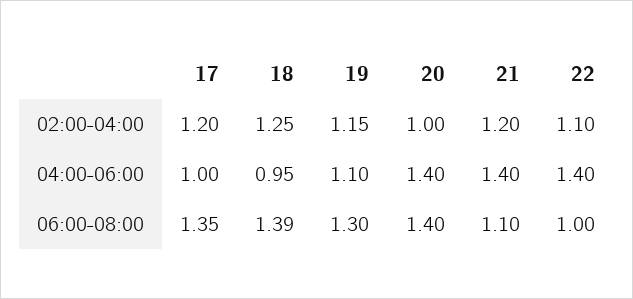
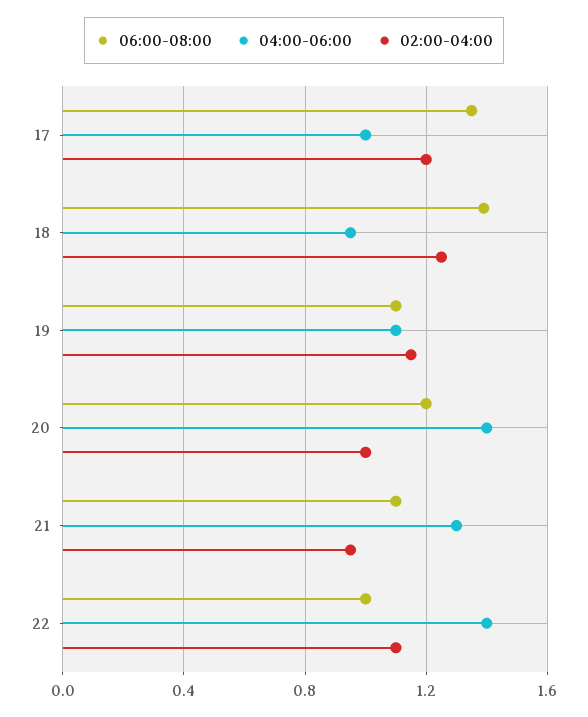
02:00-04:00, 21: 1.2 -> 0.95
04:00-06:00, 21: 1.4 -> 1.3
06:00-08:00, 19: 1.3 -> 1.1
06:00-08:00, 20: 1.4 -> 1.2

